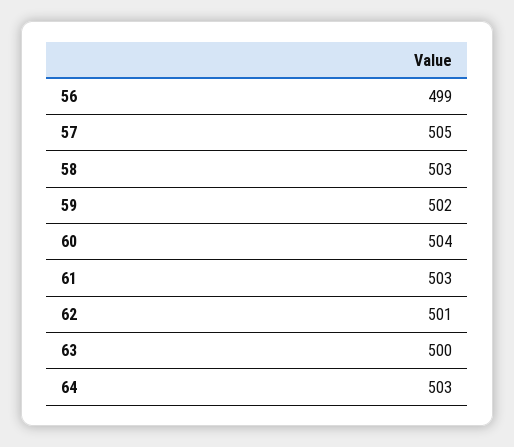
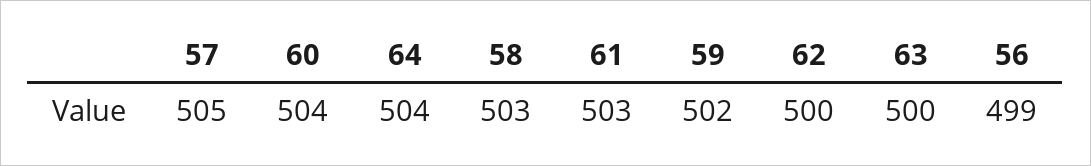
62: 501 -> 500
64: 503 -> 504

